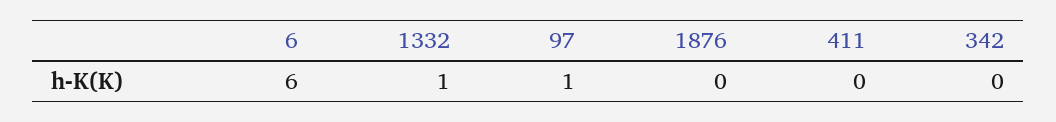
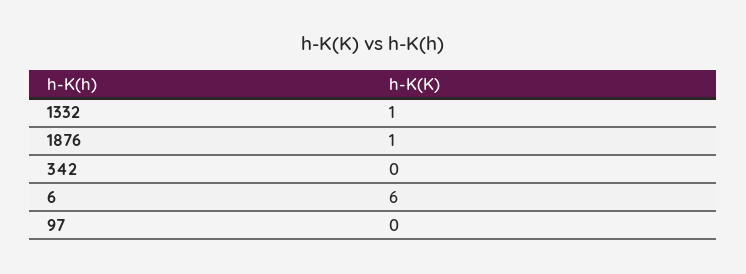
97: 1 -> 0
1876: 0 -> 1
411: 0 -> none

